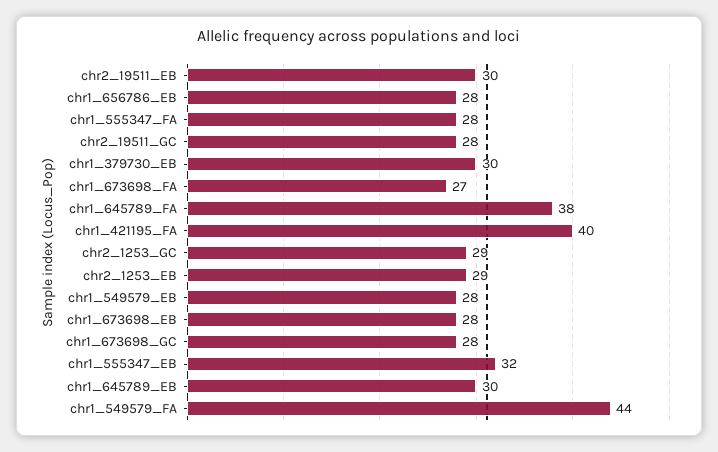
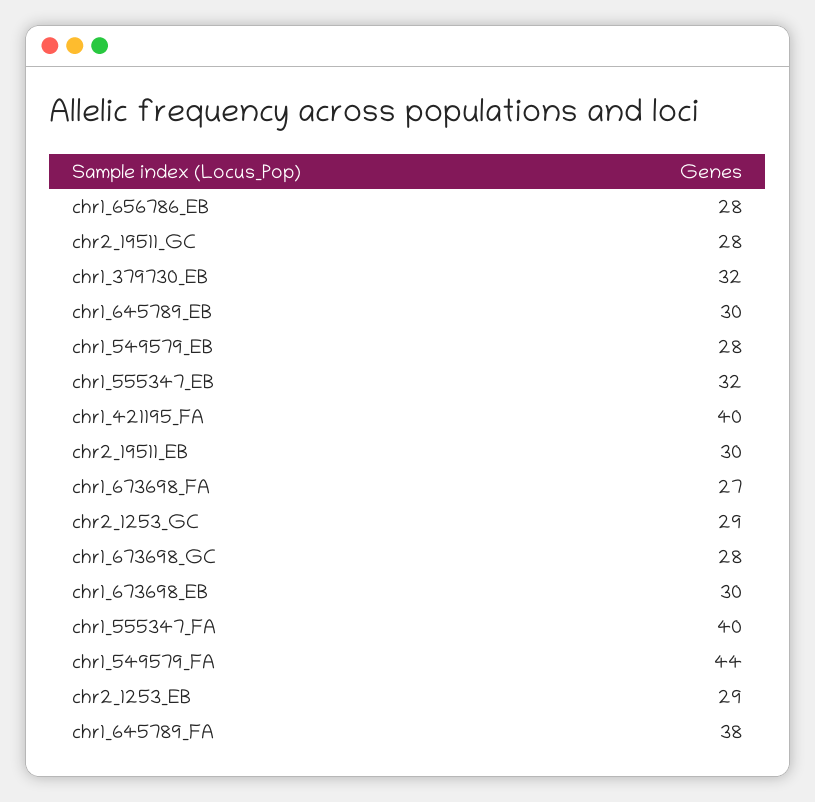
chr1_555347_FA: 28 -> 40
chr1_379730_EB: 30 -> 32
chr1_673698_EB: 28 -> 30

